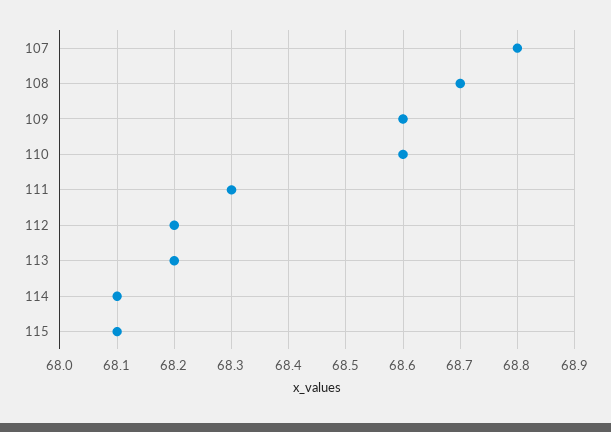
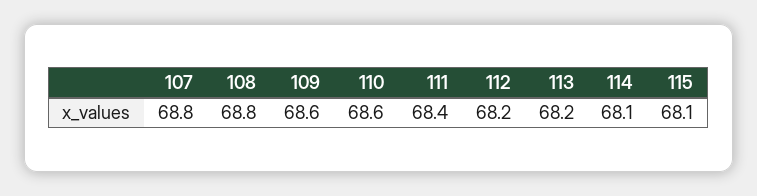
108: 68.7 -> 68.8
111: 68.3 -> 68.4

